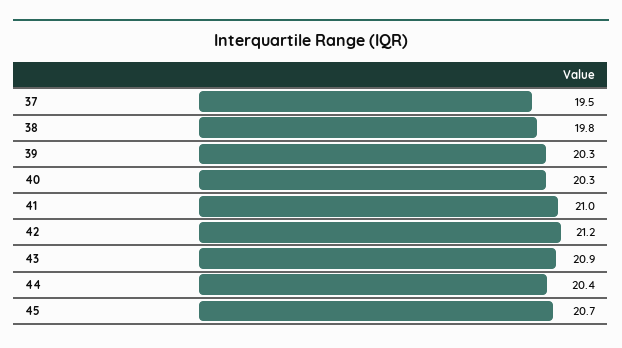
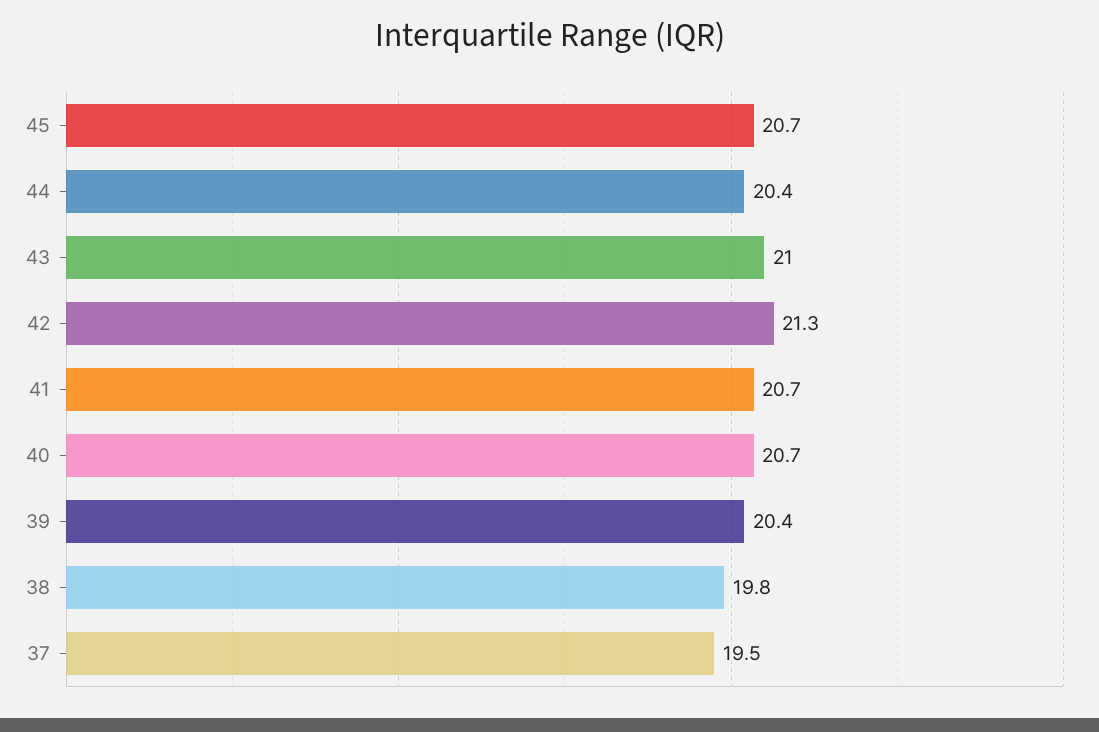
39: 20.3 -> 20.4
40: 20.3 -> 20.7
41: 21 -> 20.7
42: 21.2 -> 21.3
43: 20.9 -> 21

